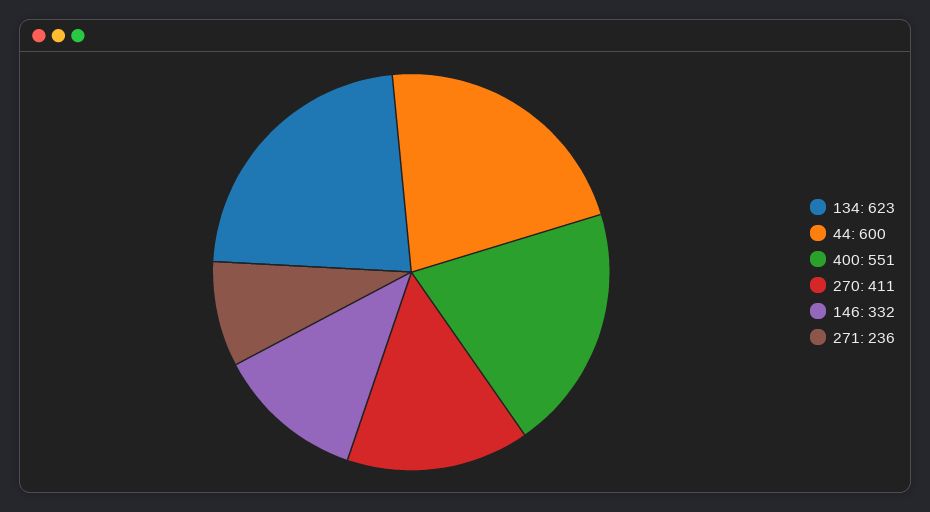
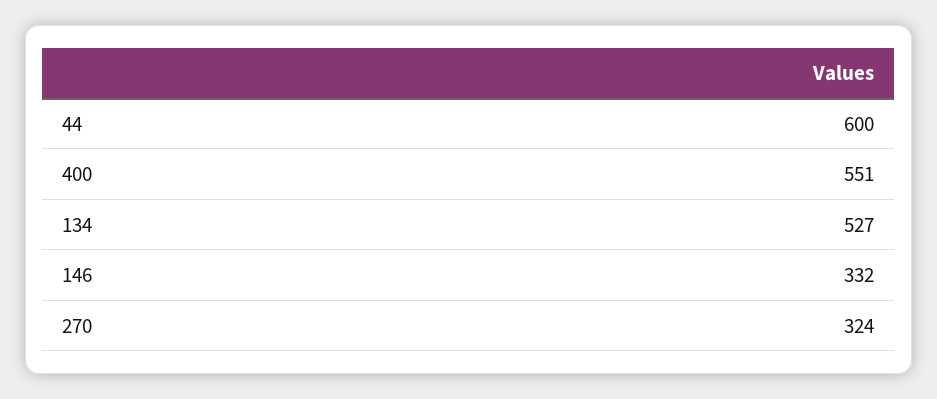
134: 623 -> 527
270: 411 -> 324
271: 236 -> none

